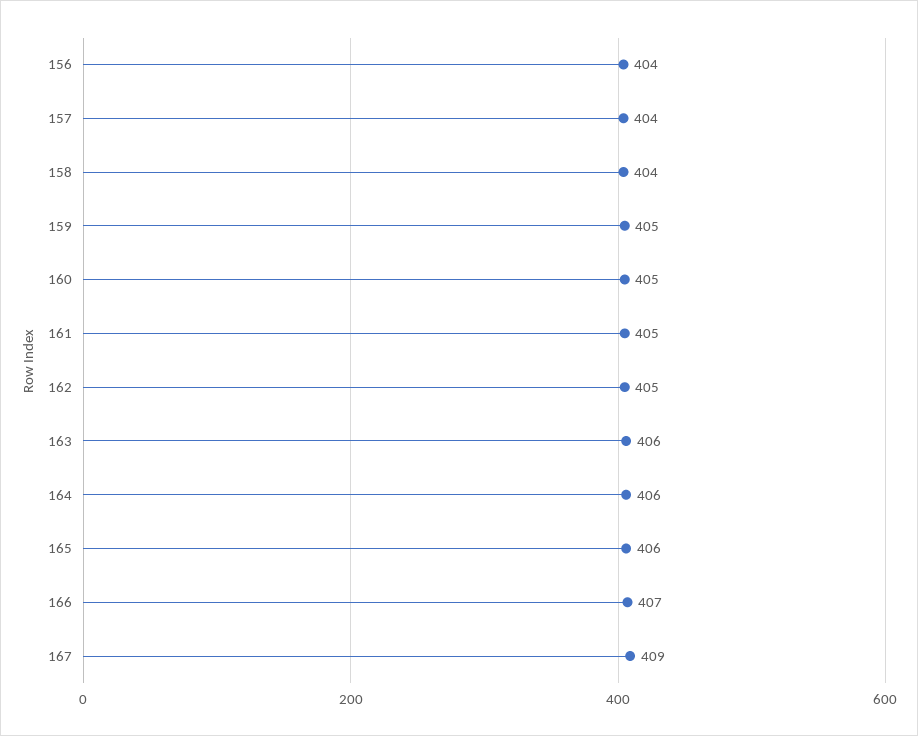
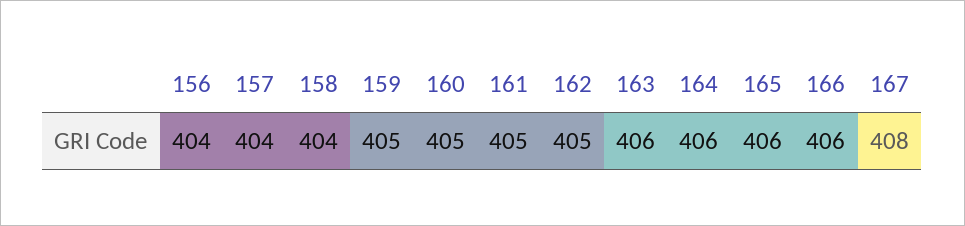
166: 407 -> 406
167: 409 -> 408

